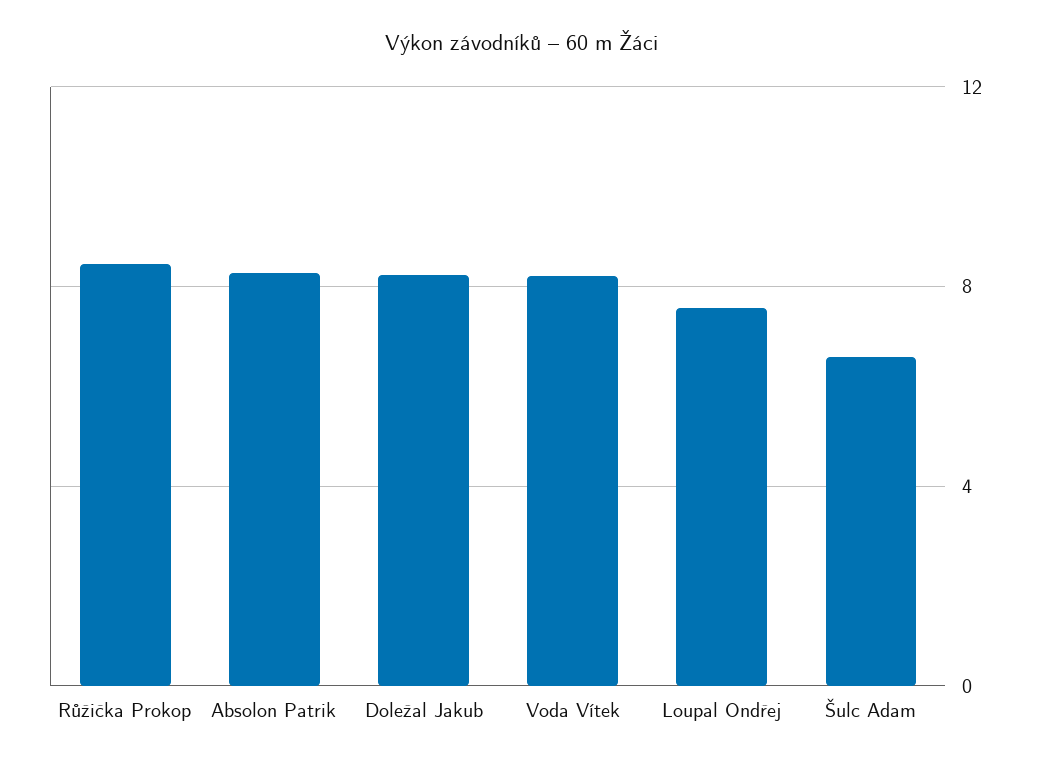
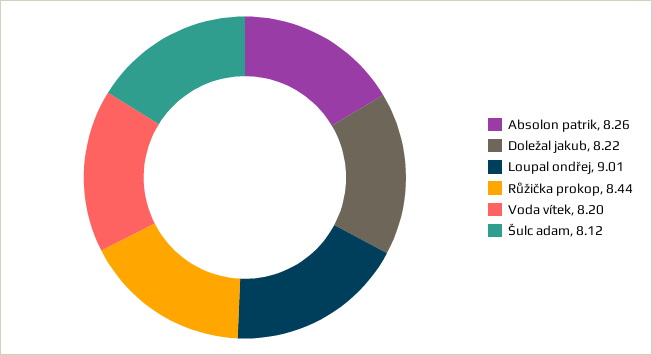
Loupal Ondřej: 7.5 -> 9.01
Šulc Adam: 6.5 -> 8.12

